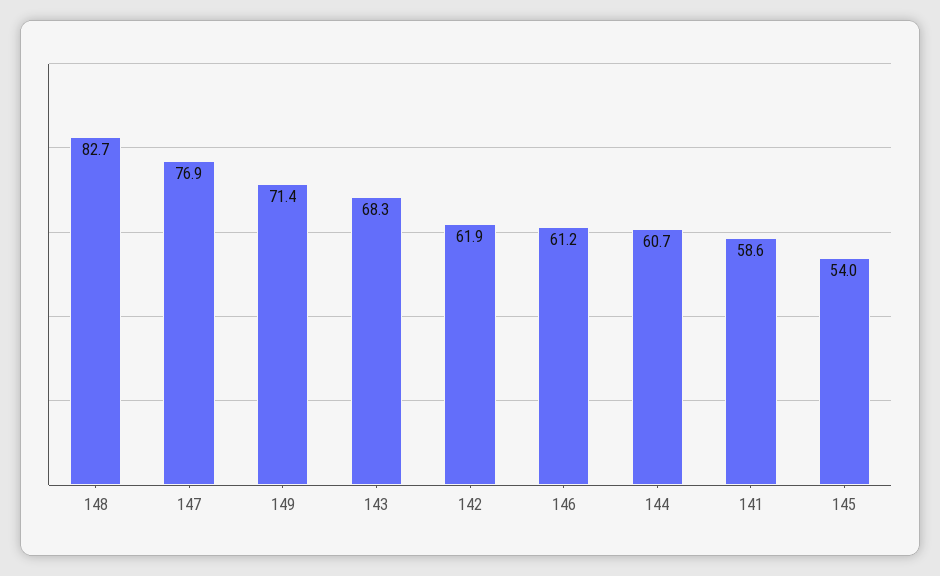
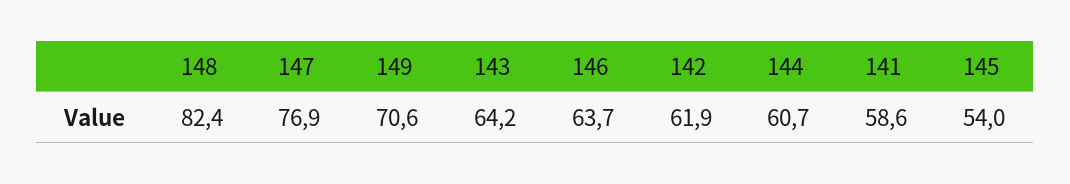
148: 82.7 -> 82.4
149: 71.4 -> 70.6
143: 68.3 -> 64.2
146: 61.2 -> 63.7

